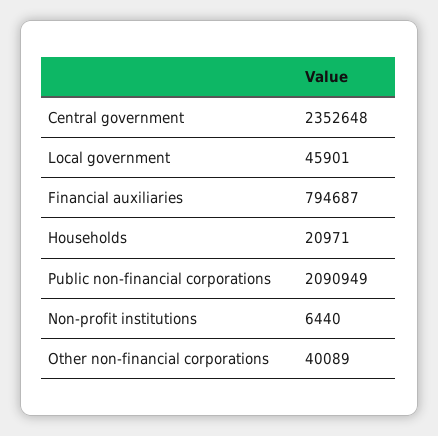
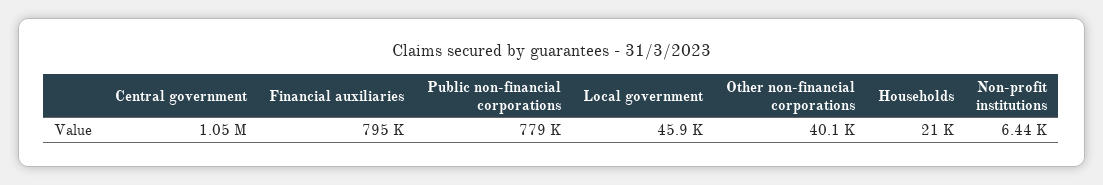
Central government: 2352648 -> 1050000
Public non-financial corporations: 2090949 -> 779000

